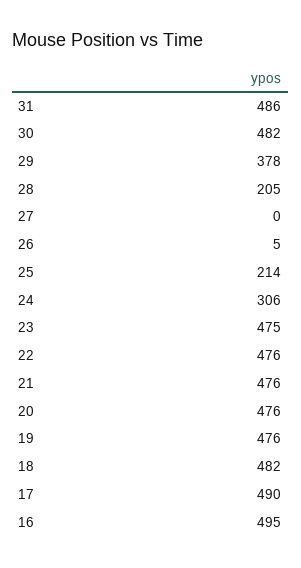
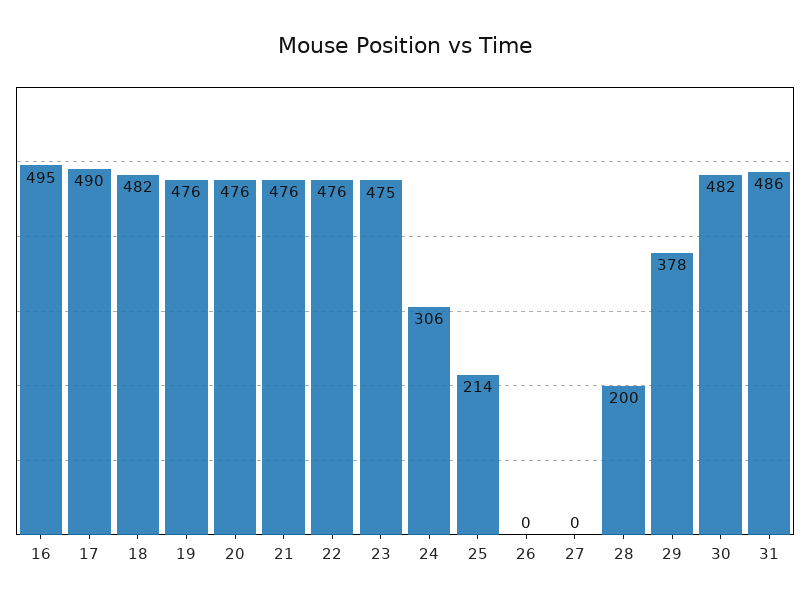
28: 205 -> 200
26: 5 -> 0

